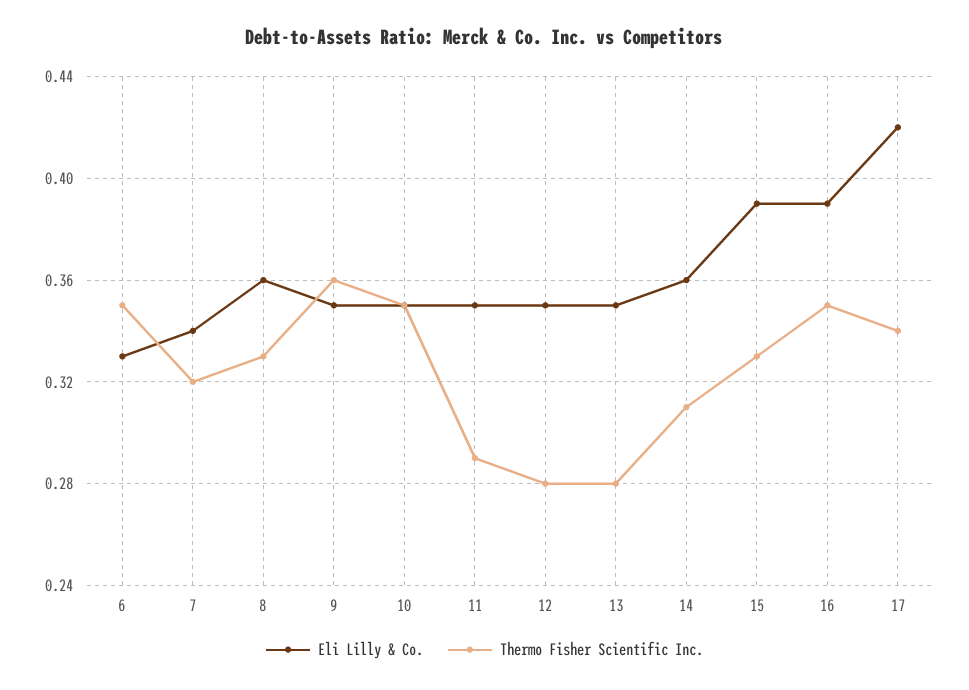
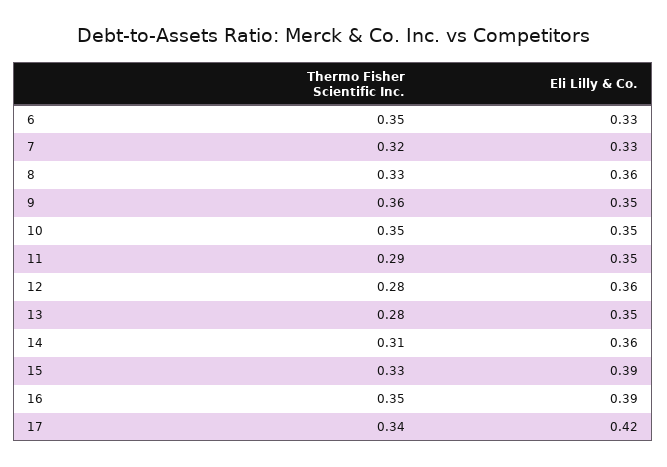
Eli Lilly & Co., 7: 0.34 -> 0.33
Eli Lilly & Co., 12: 0.35 -> 0.36

